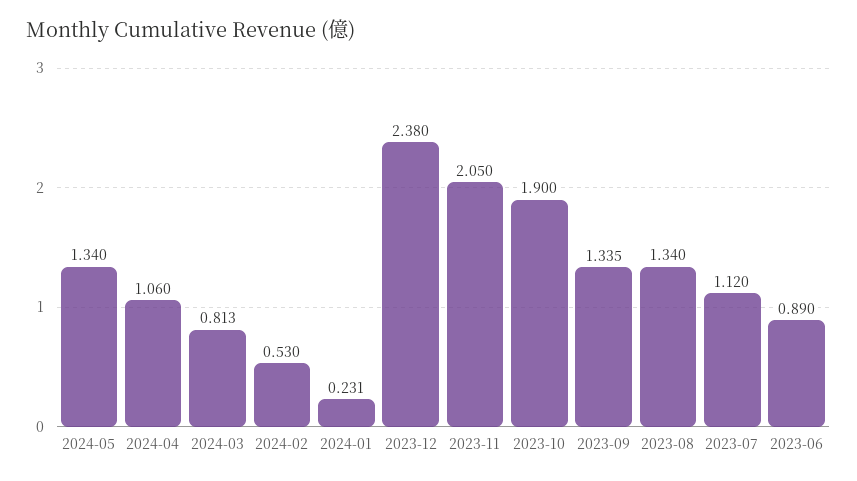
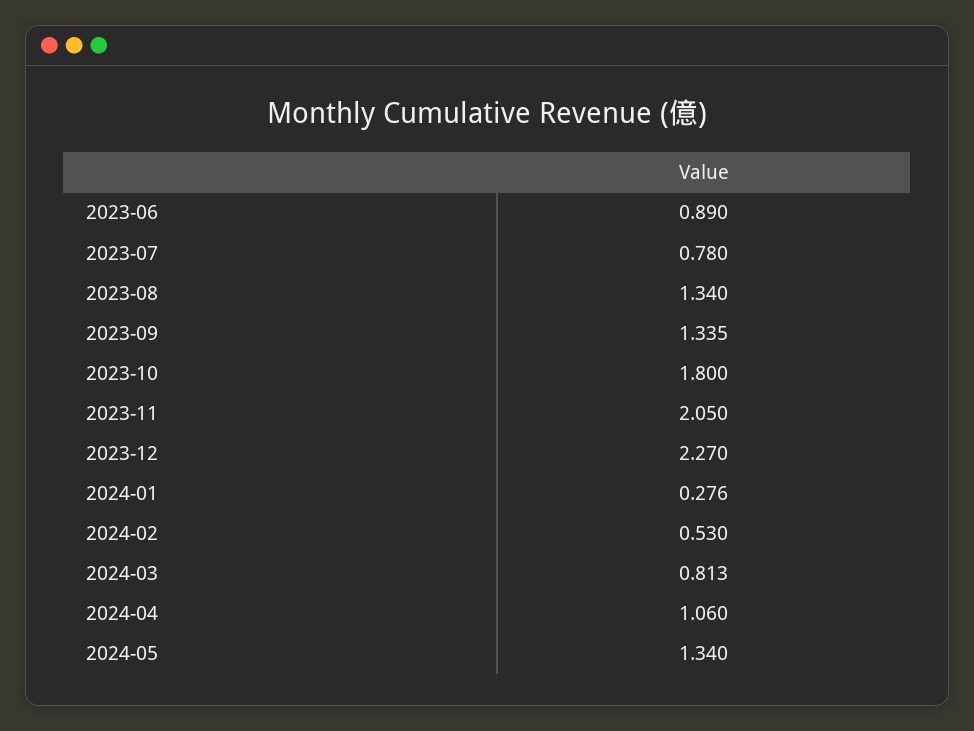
2024-01: 0.231 -> 0.276
2023-12: 2.38 -> 2.27
2023-10: 1.9 -> 1.8
2023-07: 1.12 -> 0.78

